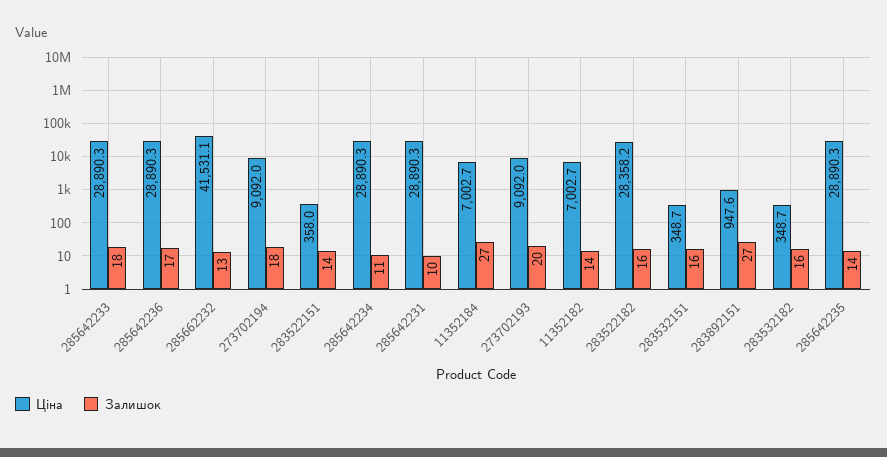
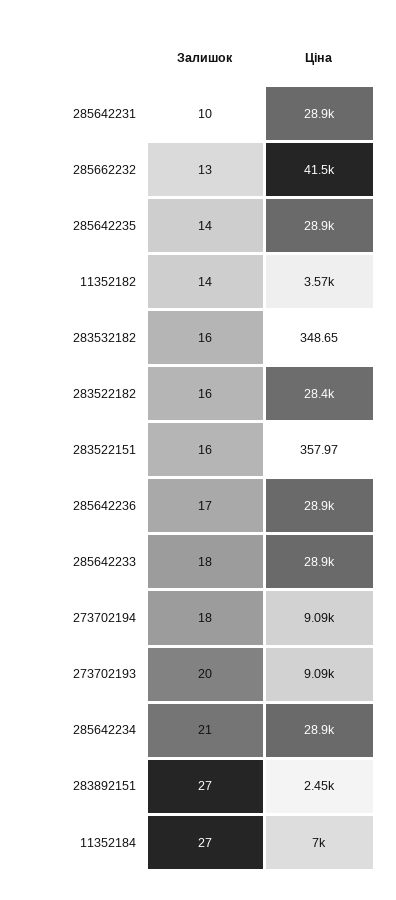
Залишок, 283522151: 14 -> 16
Залишок, 285642234: 11 -> 21
Ціна, 11352182: 7002.7 -> 3570
Ціна, 283532151: 348.7 -> none
Залишок, 283532151: 16 -> none
Ціна, 283892151: 947.6 -> 2450

